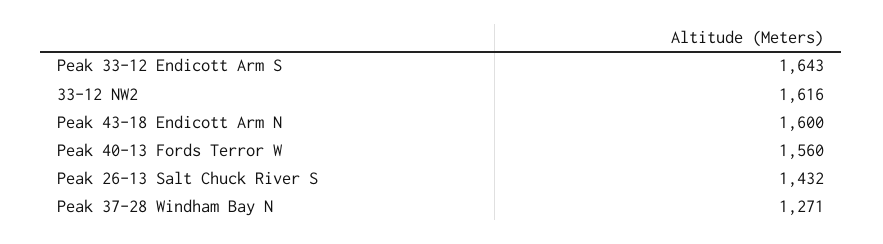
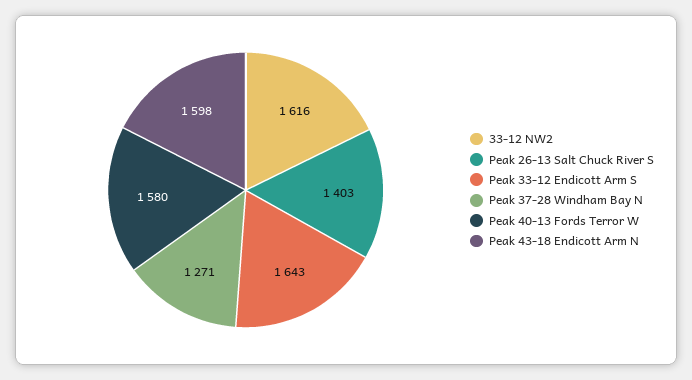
Peak 43-18 Endicott Arm N: 1600 -> 1598
Peak 40-13 Fords Terror W: 1560 -> 1580
Peak 26-13 Salt Chuck River S: 1432 -> 1403

